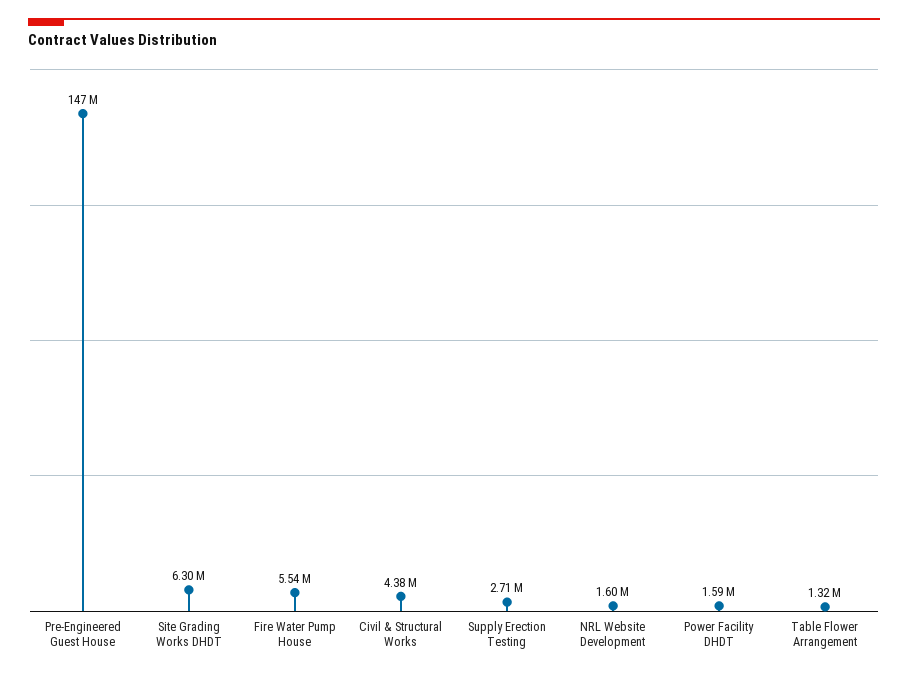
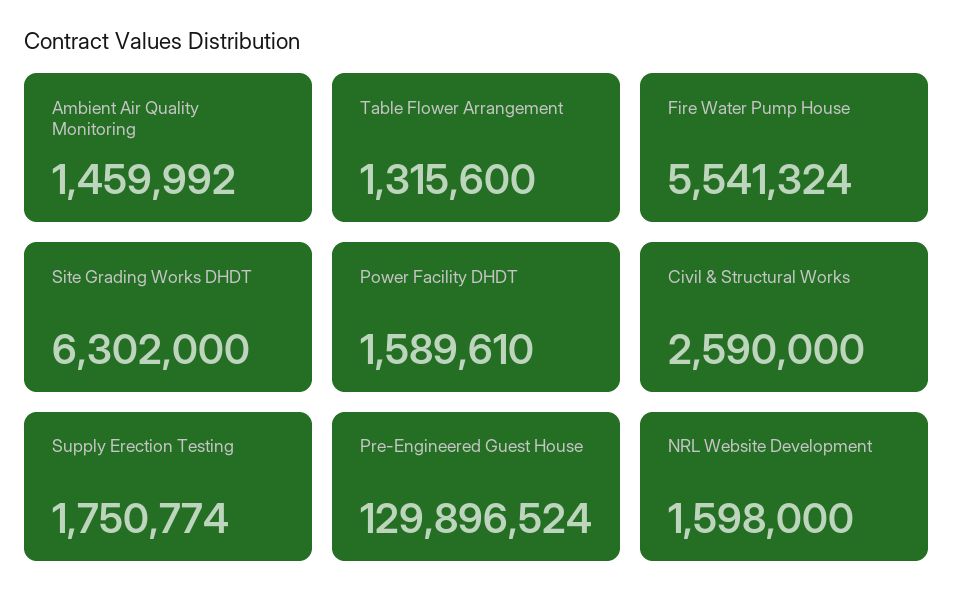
Pre-Engineered Guest House: 147000000 -> 129896524
Civil & Structural Works: 4380000 -> 2590000
Supply Erection Testing: 2710000 -> 1750774
Ambient Air Quality Monitoring: none -> 1459992

